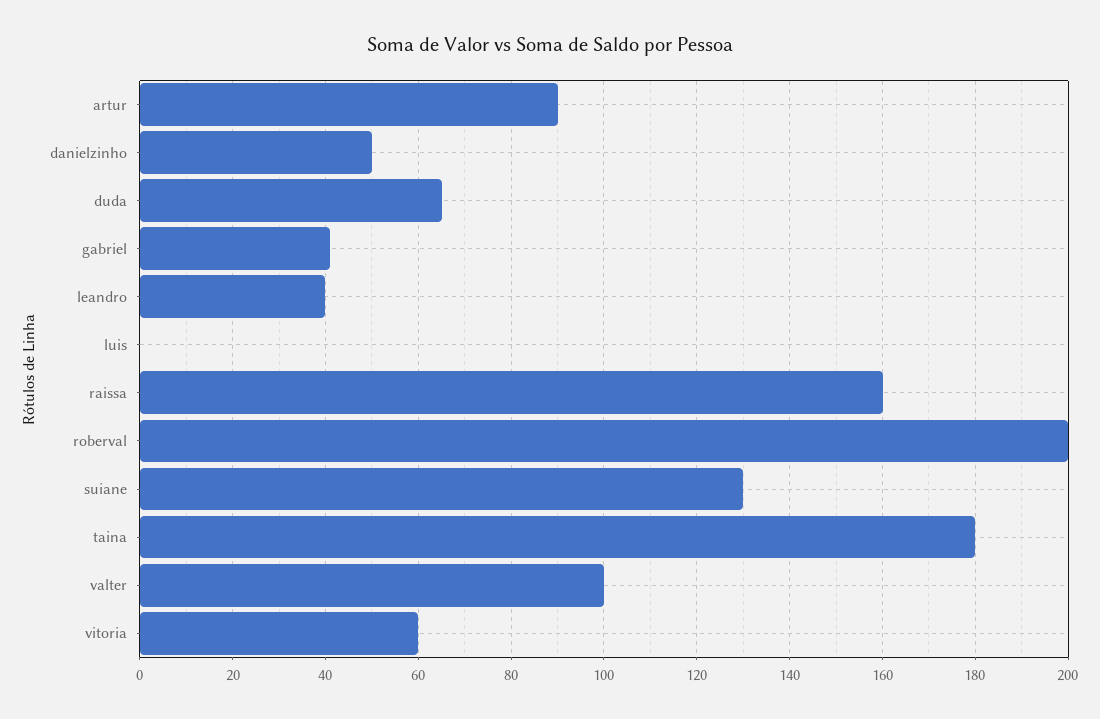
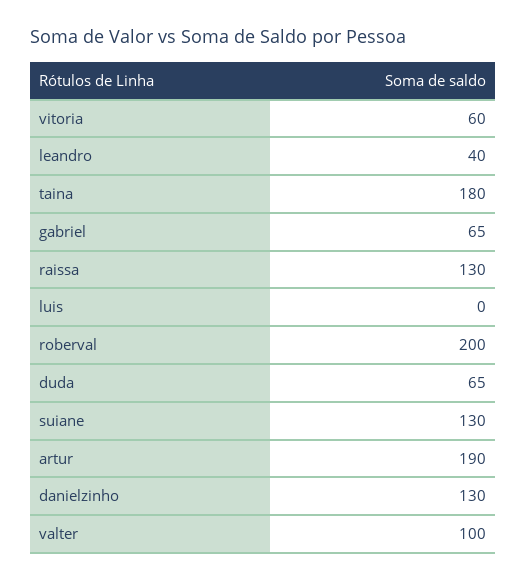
artur: 90 -> 190
danielzinho: 50 -> 130
gabriel: 40 -> 65
raissa: 160 -> 130

